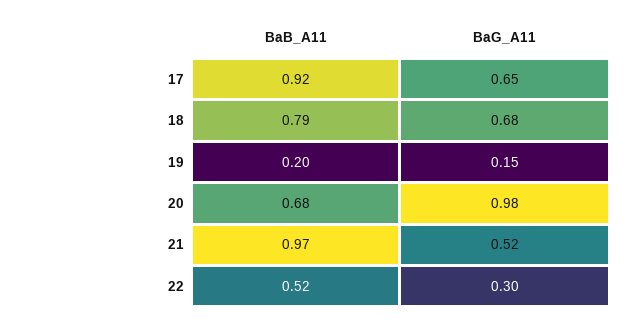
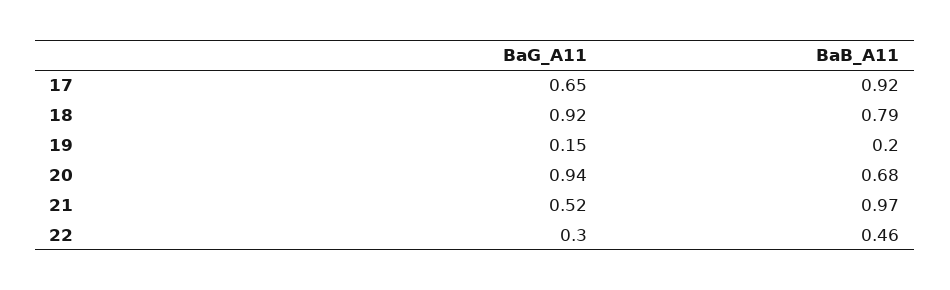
BaG_A11, 18: 0.68 -> 0.92
BaG_A11, 20: 0.98 -> 0.94
BaB_A11, 22: 0.52 -> 0.46

